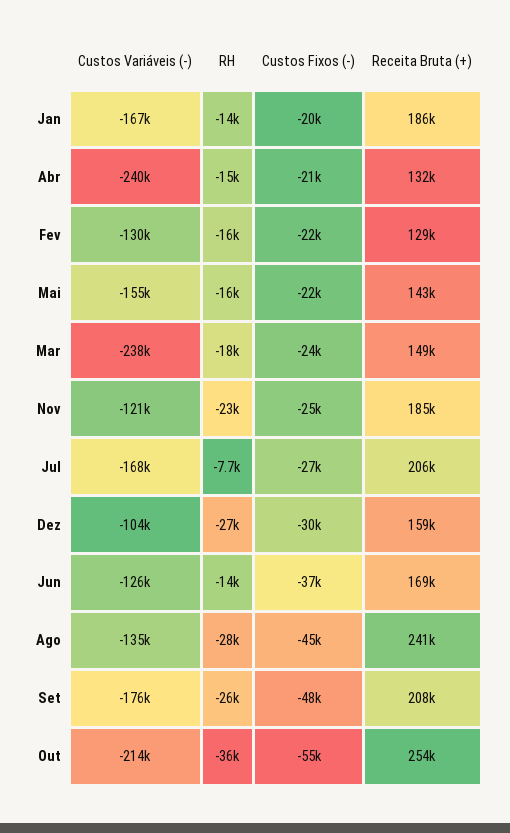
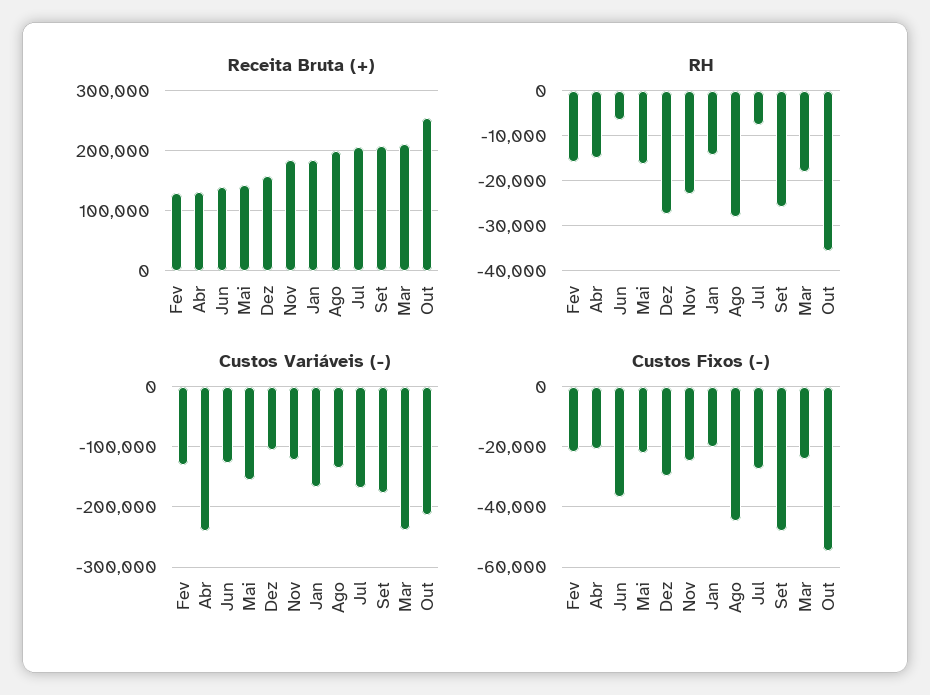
Receita Bruta (+), Mar: 149000 -> 210000
RH, Jun: -14000 -> -6000
Receita Bruta (+), Jun: 169000 -> 140000
Receita Bruta (+), Ago: 241000 -> 200000

